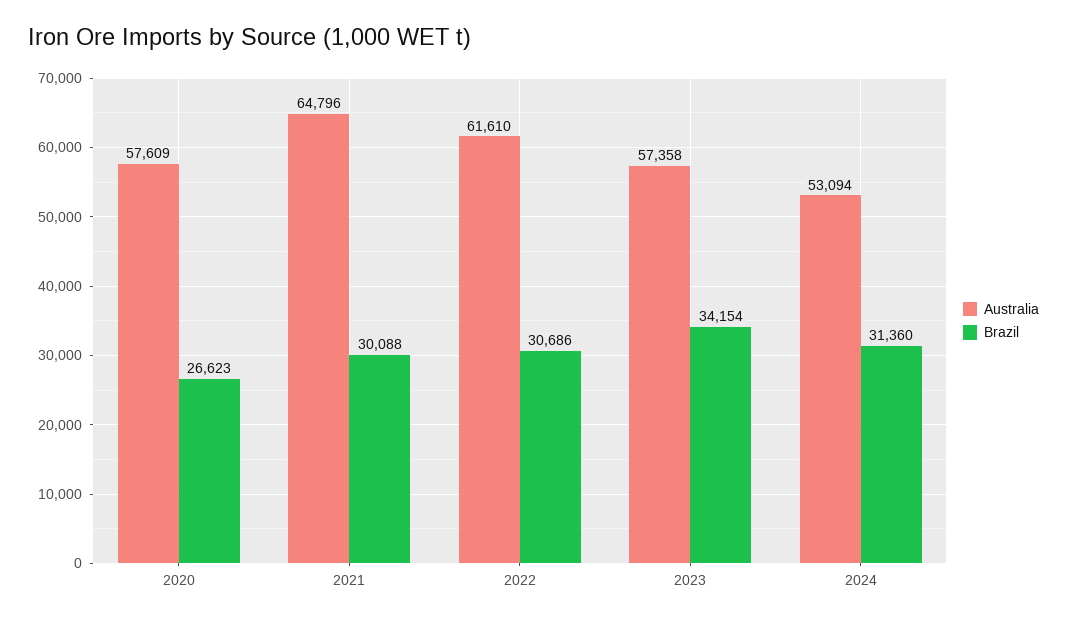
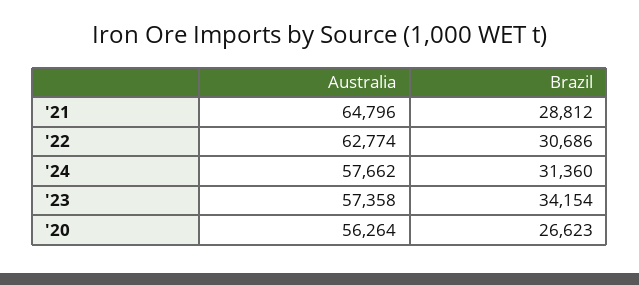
Australia, 2020: 57609 -> 56264
Brazil, 2021: 30088 -> 28812
Australia, 2022: 61610 -> 62774
Australia, 2024: 53094 -> 57662

